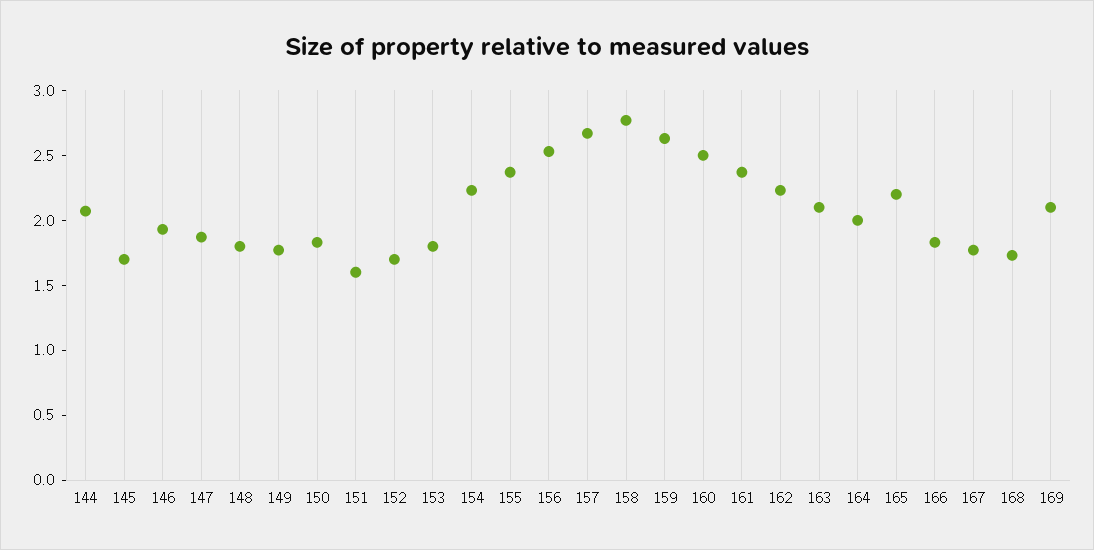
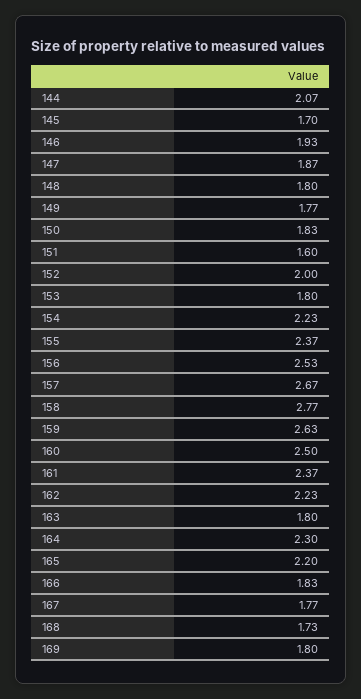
152: 1.7 -> 2
163: 2.1 -> 1.8
164: 2 -> 2.3
169: 2.1 -> 1.8

